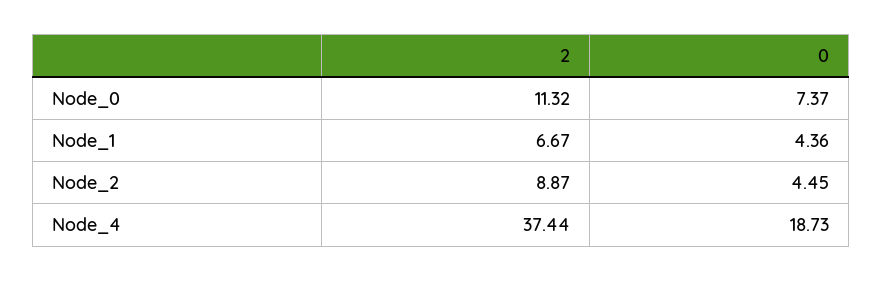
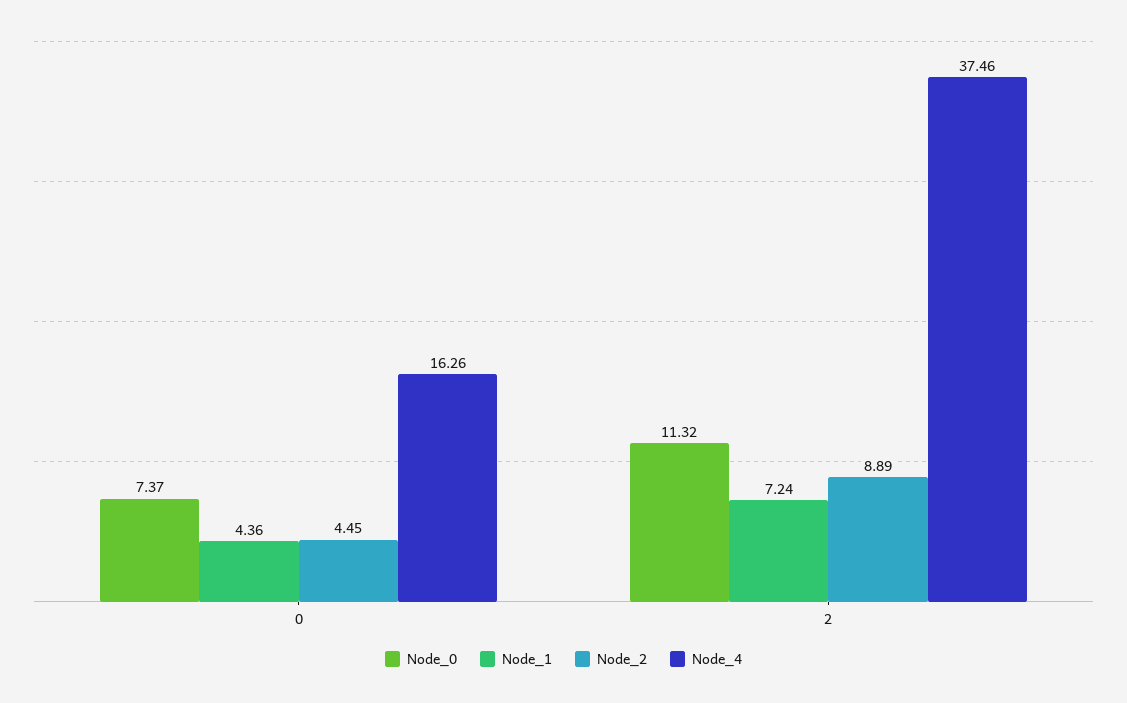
Node_1, 2: 6.67 -> 7.24
Node_2, 2: 8.87 -> 8.89
Node_4, 2: 37.44 -> 37.46
Node_4, 0: 18.73 -> 16.26

